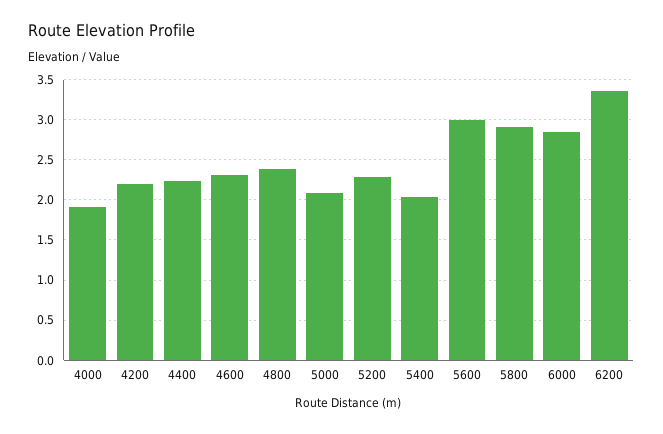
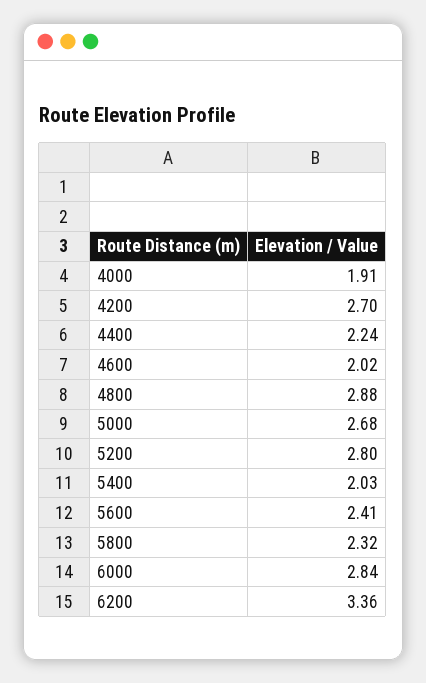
4200: 2.2 -> 2.7
4600: 2.3 -> 2.02
4800: 2.4 -> 2.88
5000: 2.1 -> 2.68
5200: 2.3 -> 2.8
5600: 3 -> 2.41
5800: 2.9 -> 2.32

